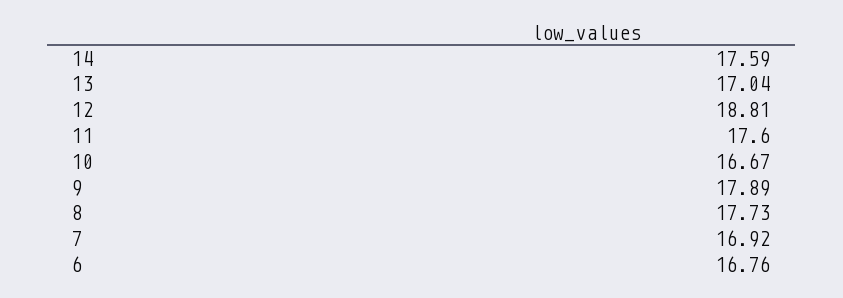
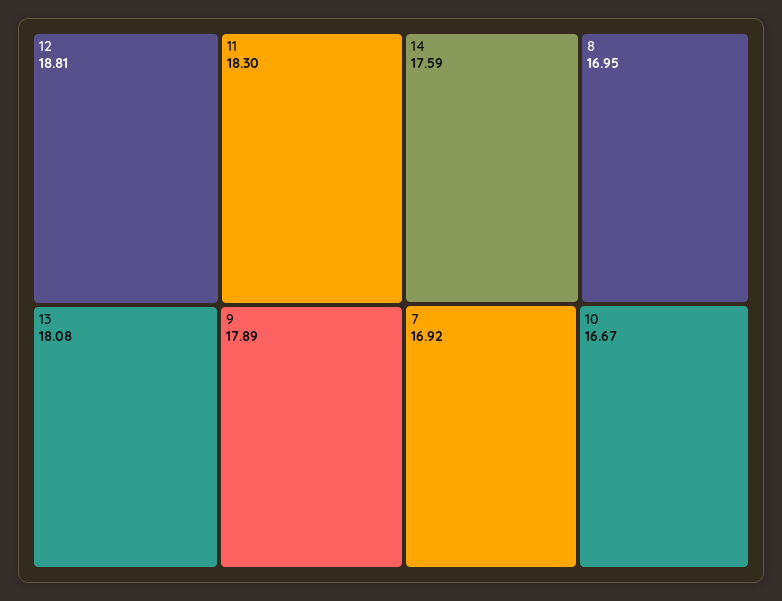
13: 17.04 -> 18.08
11: 17.6 -> 18.3
8: 17.73 -> 16.95
6: 16.76 -> none

